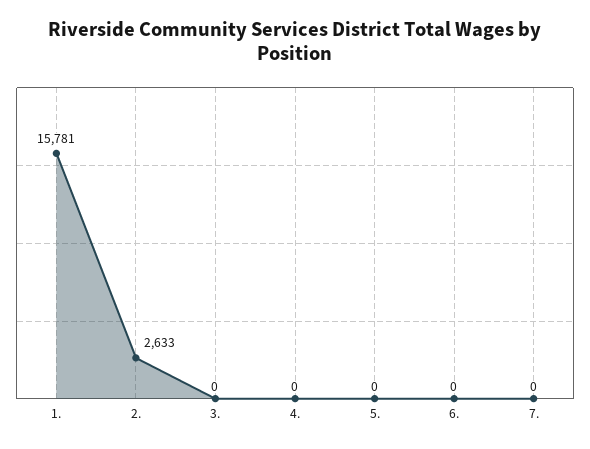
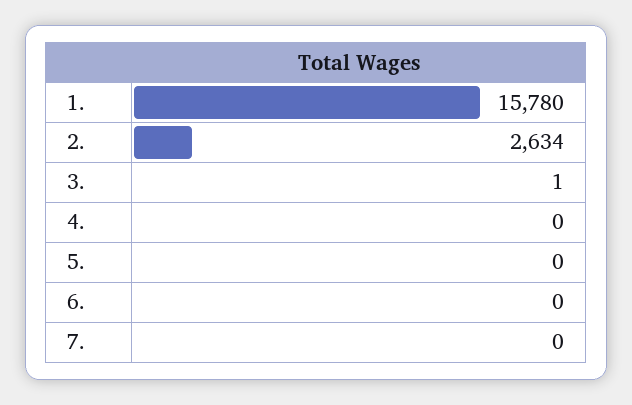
1.: 15781 -> 15780
2.: 2633 -> 2634
3.: 0 -> 1

